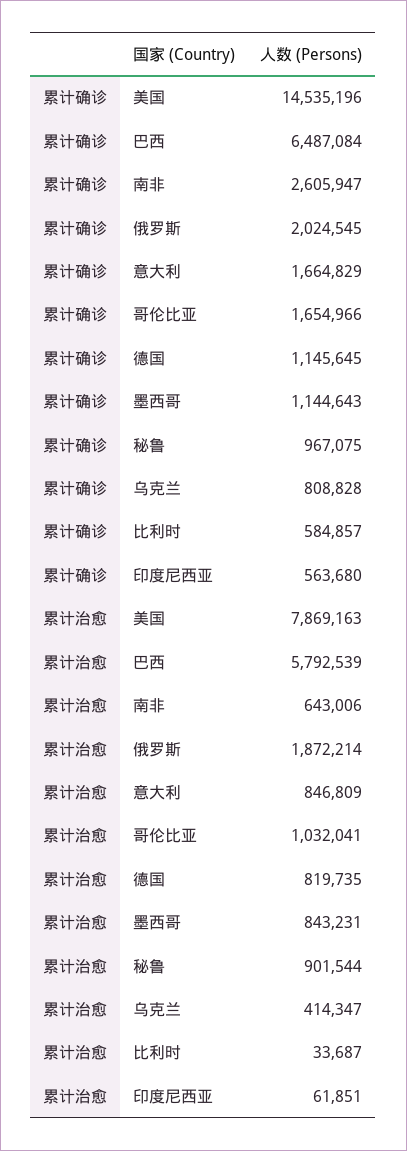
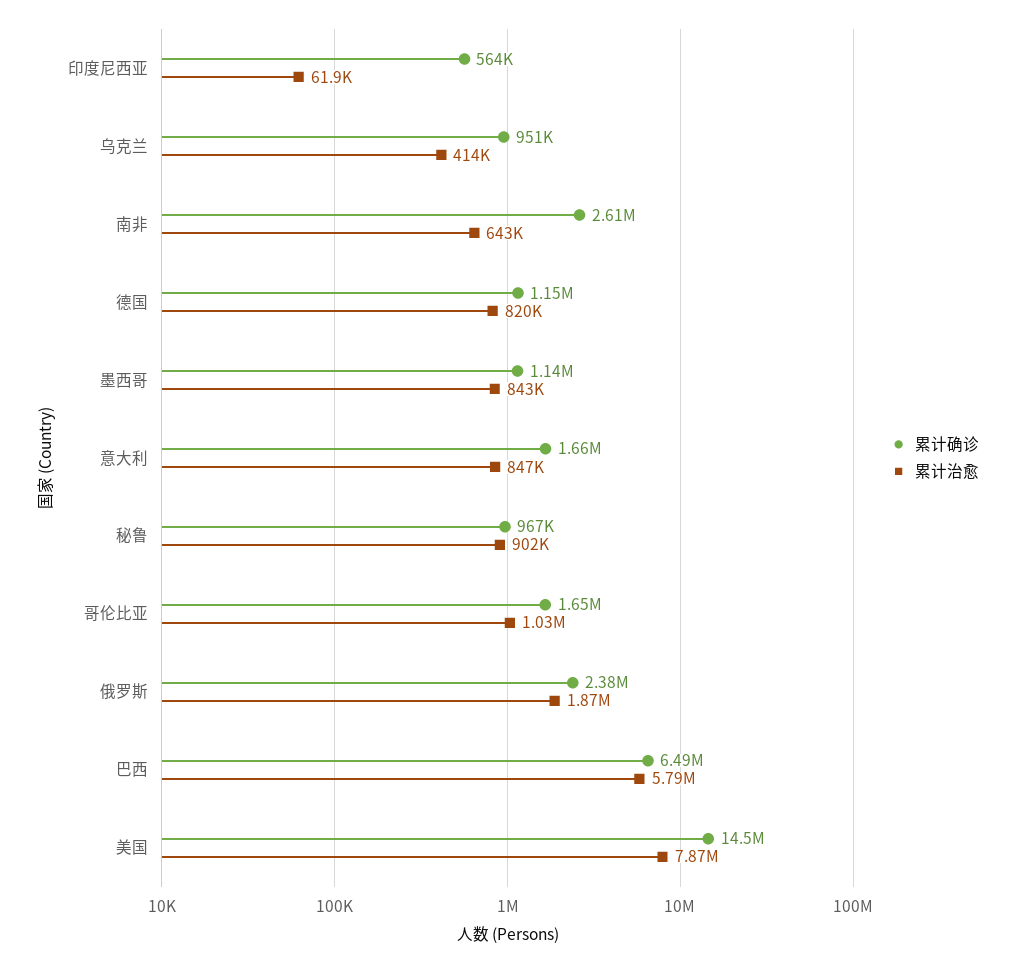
累计确诊, 俄罗斯: 2024545 -> 2380000
累计确诊, 乌克兰: 808828 -> 951000
累计确诊, 比利时: 584857 -> none
累计治愈, 比利时: 33687 -> none

